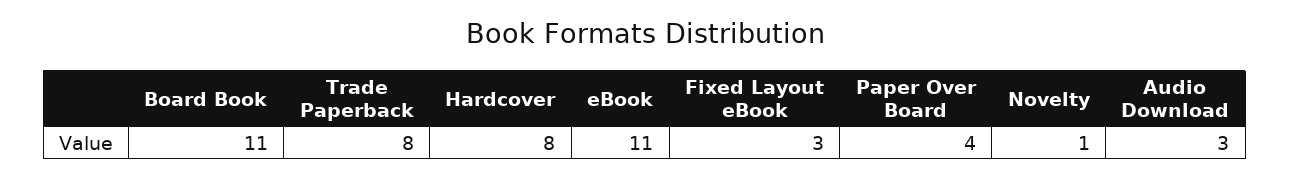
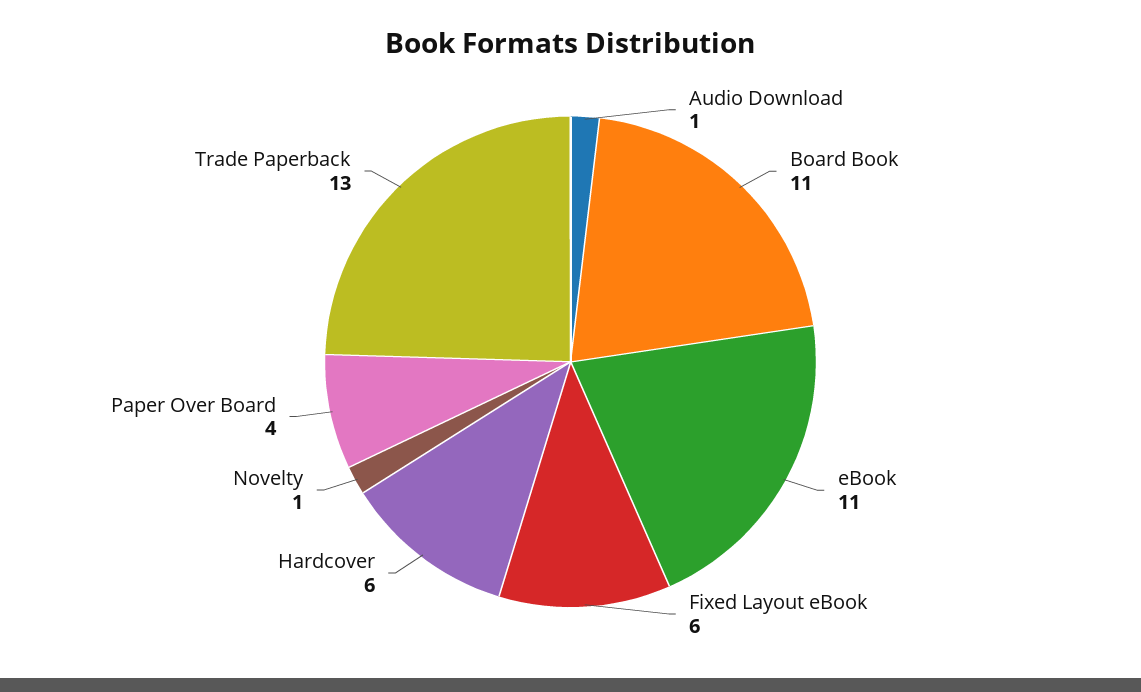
Trade Paperback: 8 -> 13
Hardcover: 8 -> 6
Fixed Layout eBook: 3 -> 6
Audio Download: 3 -> 1

